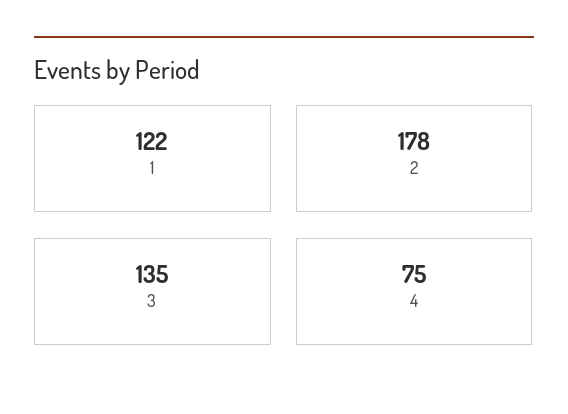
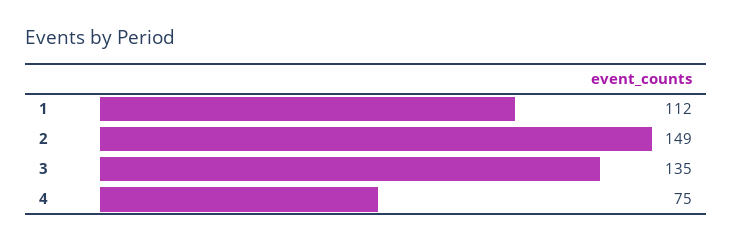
1: 122 -> 112
2: 178 -> 149

